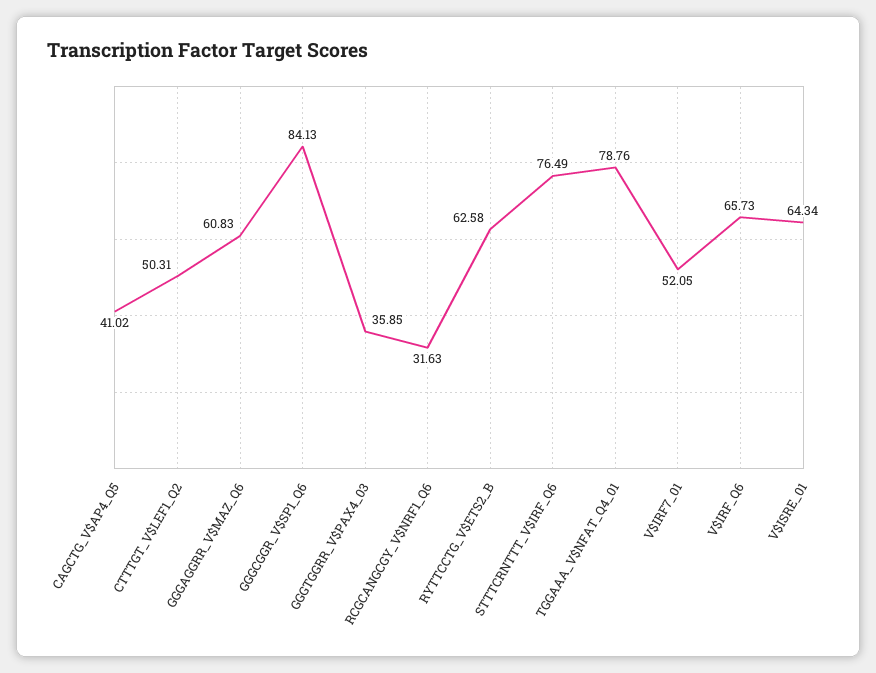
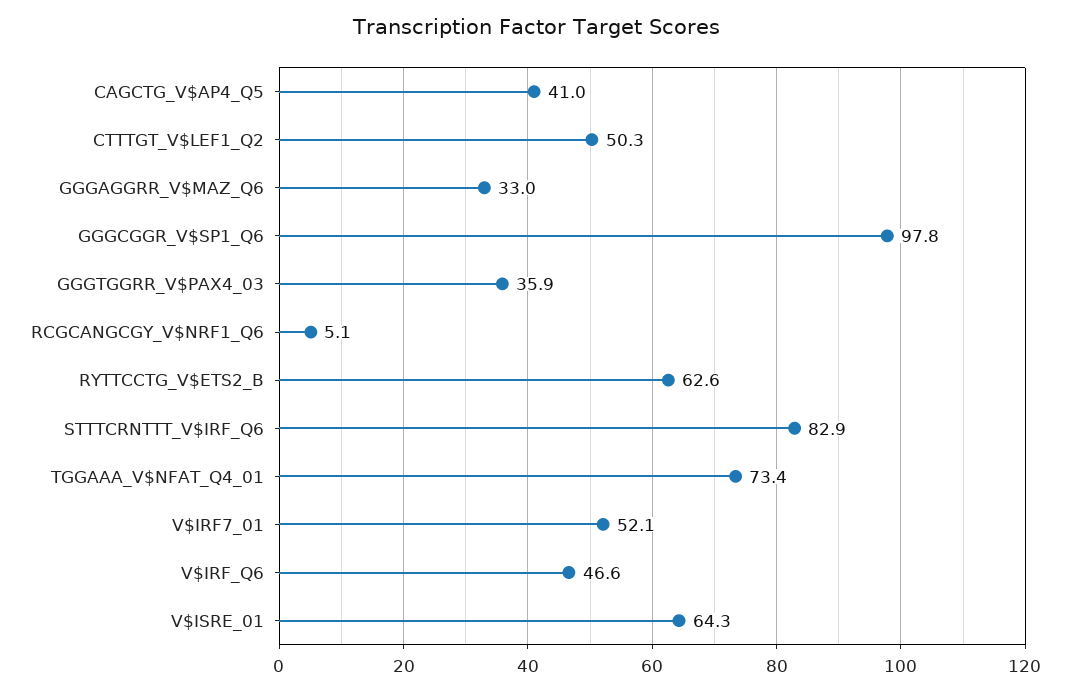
GGGAGGRR_V$MAZ_Q6: 60.83 -> 33
GGGCGGR_V$SP1_Q6: 84.13 -> 97.8
RCGCANGCGY_V$NRF1_Q6: 31.63 -> 5.1
STTTCRNTTT_V$IRF_Q6: 76.49 -> 82.9
TGGAAA_V$NFAT_Q4_01: 78.76 -> 73.4
V$IRF_Q6: 65.73 -> 46.6

